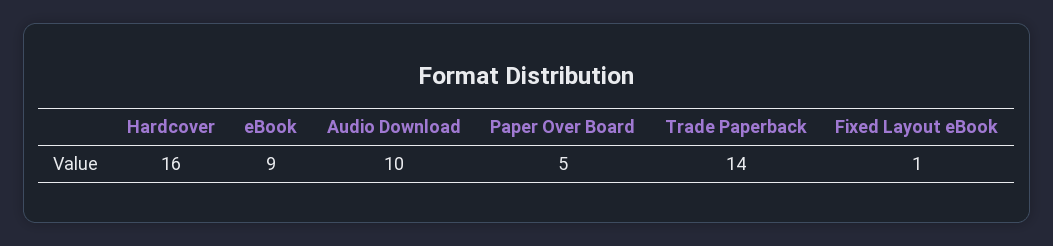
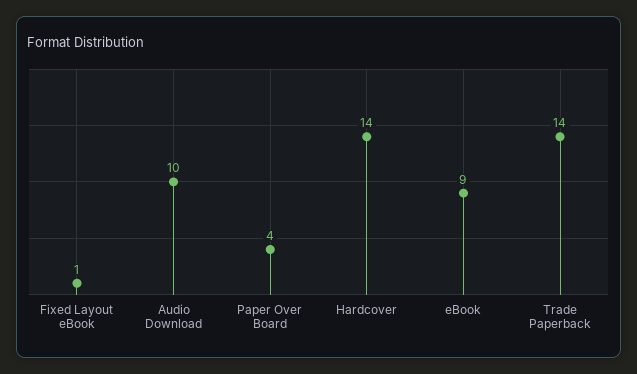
Hardcover: 16 -> 14
Paper Over Board: 5 -> 4

